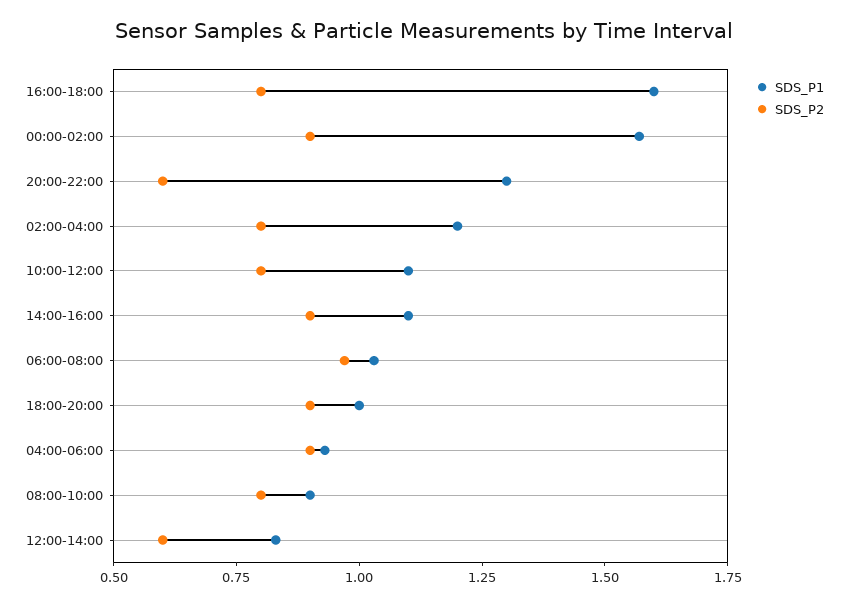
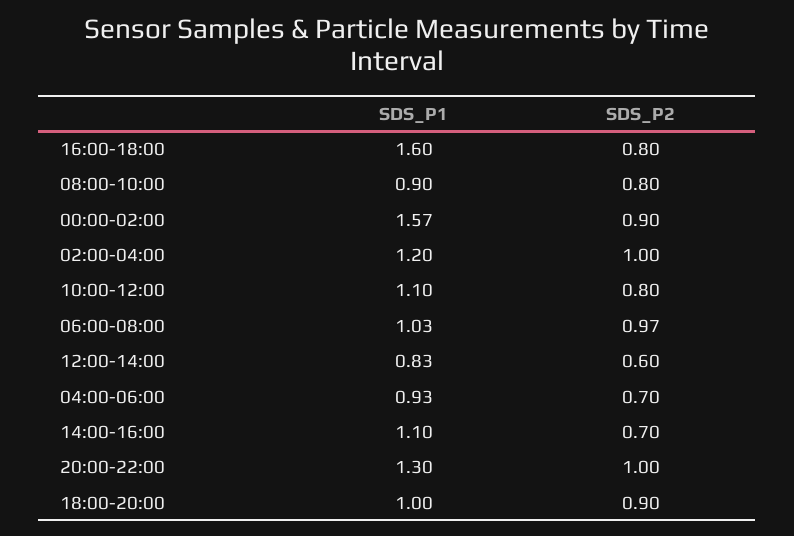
SDS_P2, 20:00-22:00: 0.6 -> 1
SDS_P2, 02:00-04:00: 0.8 -> 1
SDS_P2, 14:00-16:00: 0.9 -> 0.7
SDS_P2, 04:00-06:00: 0.9 -> 0.7

